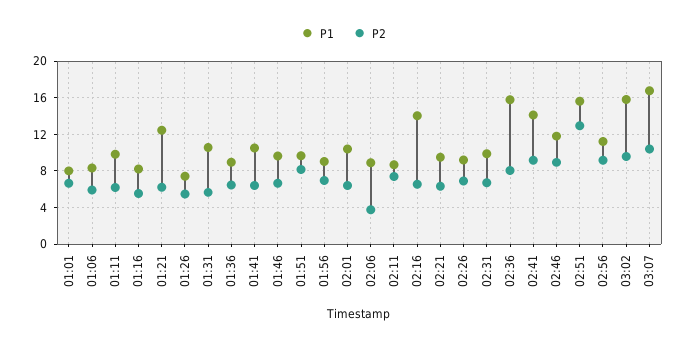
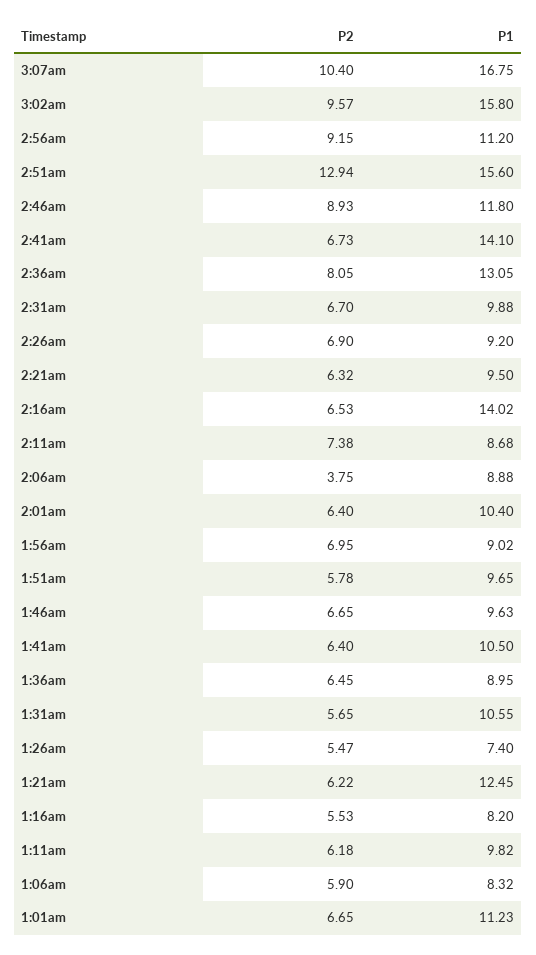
P1, 01:01: 8 -> 11.23
P2, 01:51: 8 -> 5.78
P1, 02:36: 16 -> 13.05
P2, 02:41: 9 -> 6.73

